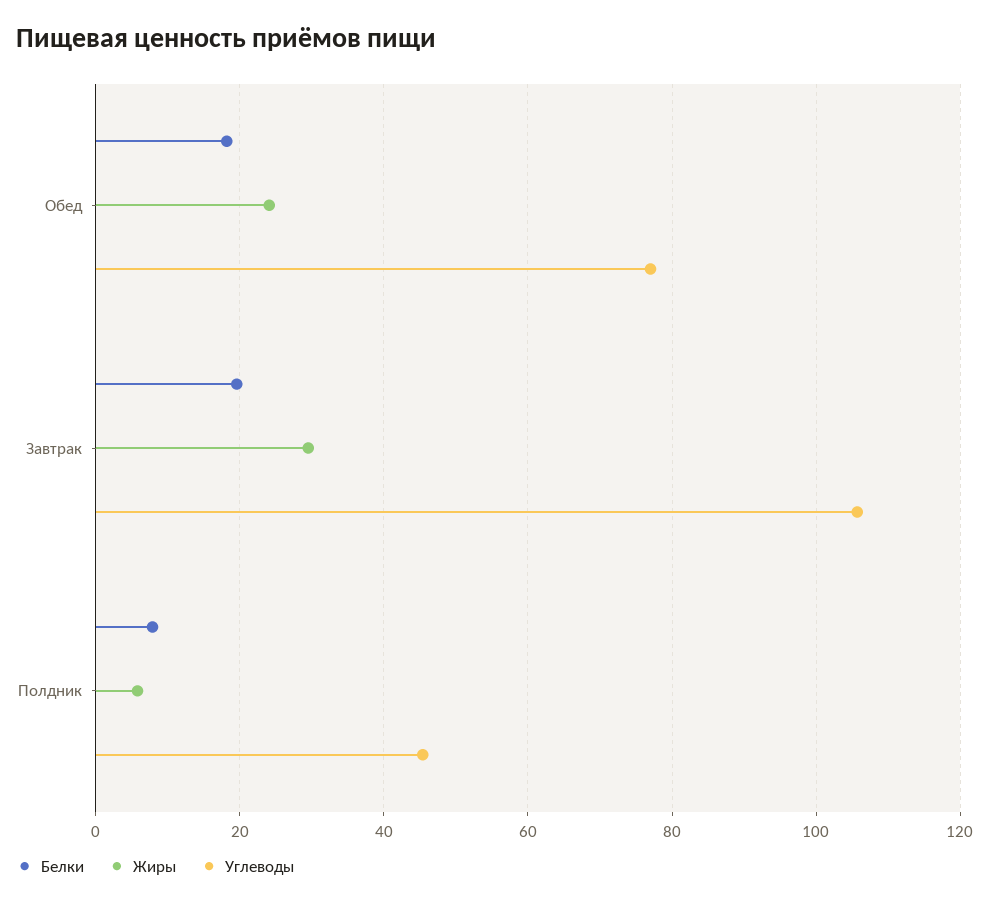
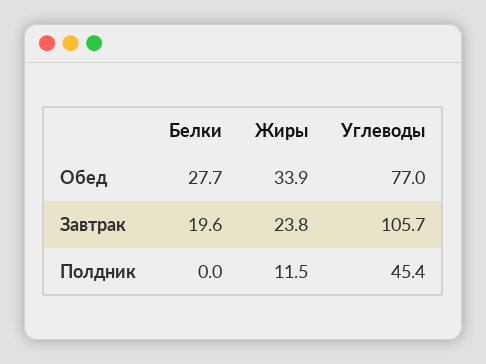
Белки, Обед: 18 -> 27.7
Жиры, Обед: 24 -> 33.9
Жиры, Завтрак: 30 -> 23.8
Белки, Полдник: 8 -> 0
Жиры, Полдник: 6 -> 11.5

